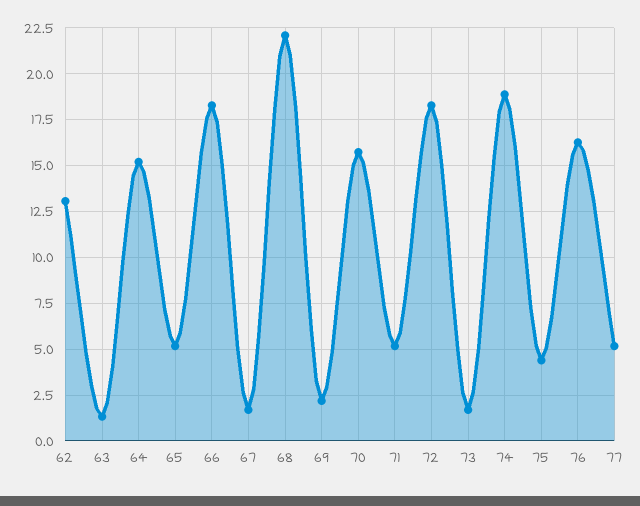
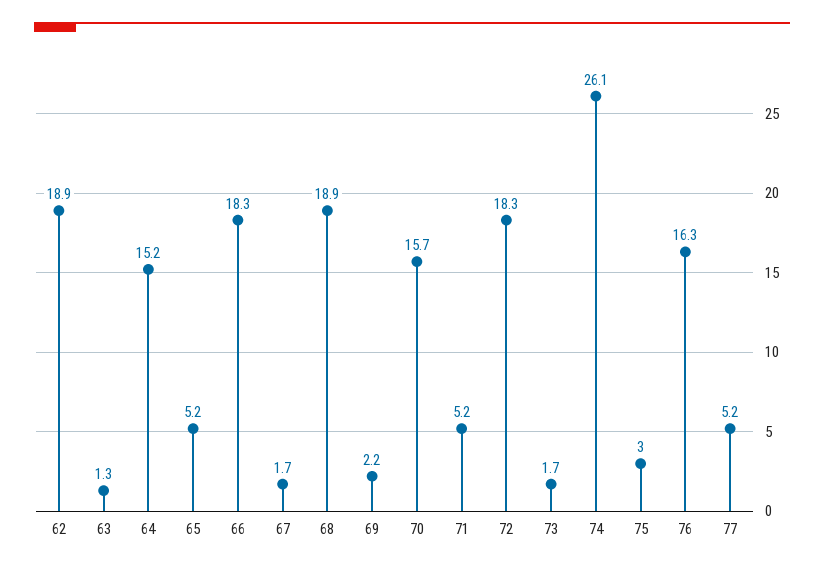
62: 13 -> 18.9
68: 22 -> 18.9
74: 19 -> 26.1
75: 4.5 -> 3

